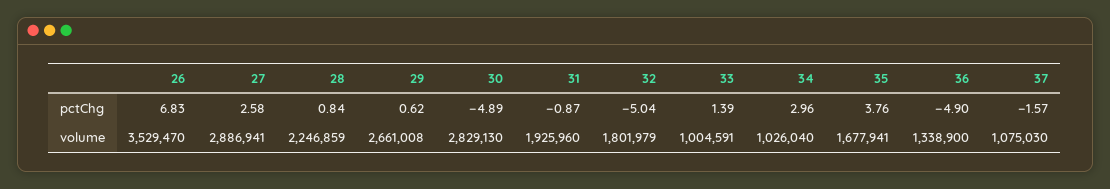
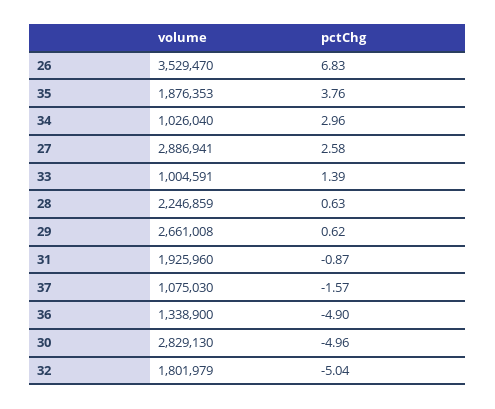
28, pctChg: 0.84 -> 0.63
30, pctChg: -4.89 -> -4.96
35, volume: 1677941 -> 1876353

